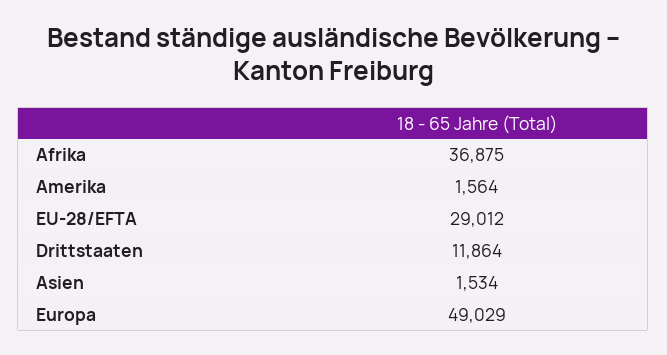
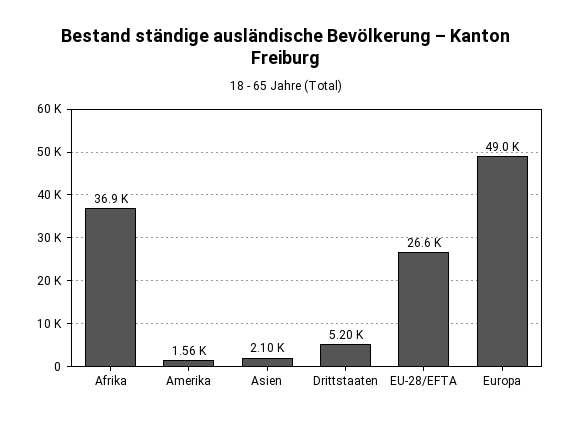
EU-28/EFTA: 29012 -> 26600
Drittstaaten: 11864 -> 5200
Asien: 1534 -> 2100

